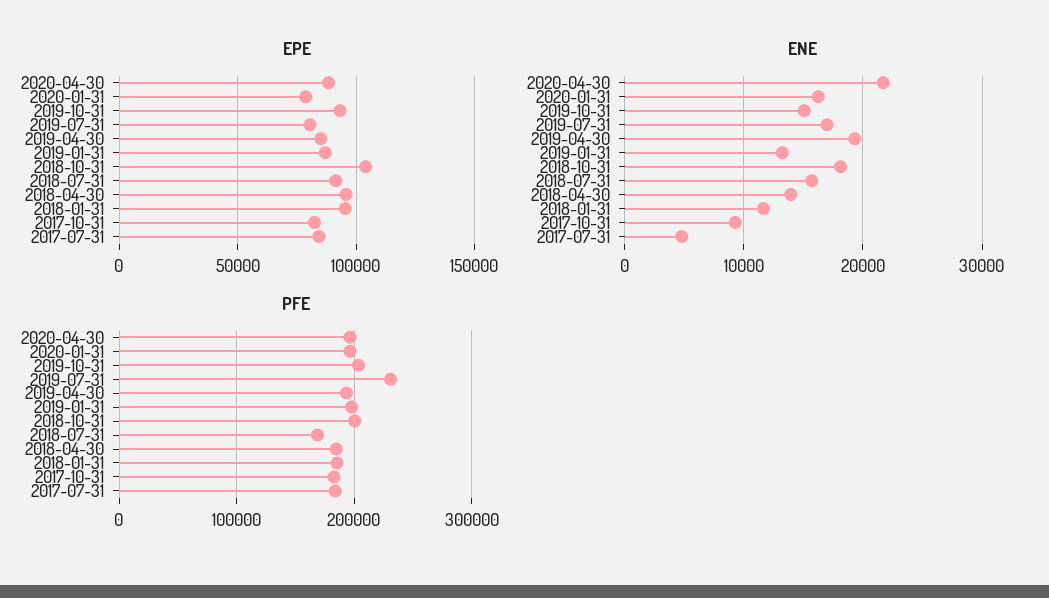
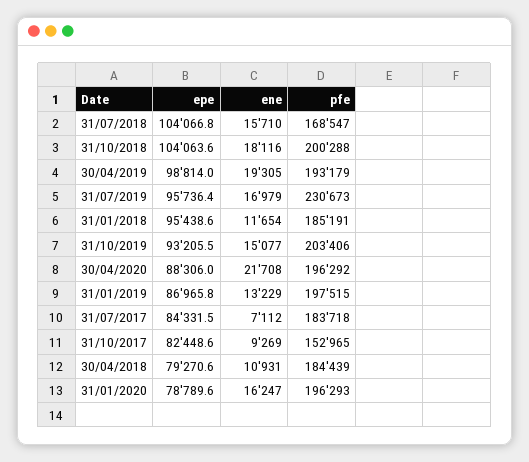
EPE, 2019-07-31: 80000 -> 95736.4
EPE, 2019-04-30: 85000 -> 98814
EPE, 2018-07-31: 90000 -> 104066.8
EPE, 2018-04-30: 95000 -> 79270.6
ENE, 2018-04-30: 14000 -> 10931
ENE, 2017-07-31: 5000 -> 7112
PFE, 2017-10-31: 180000 -> 152965

